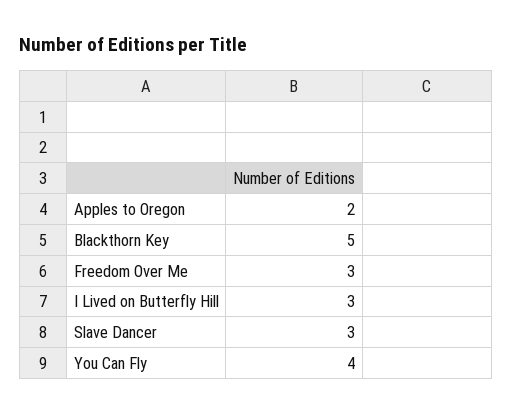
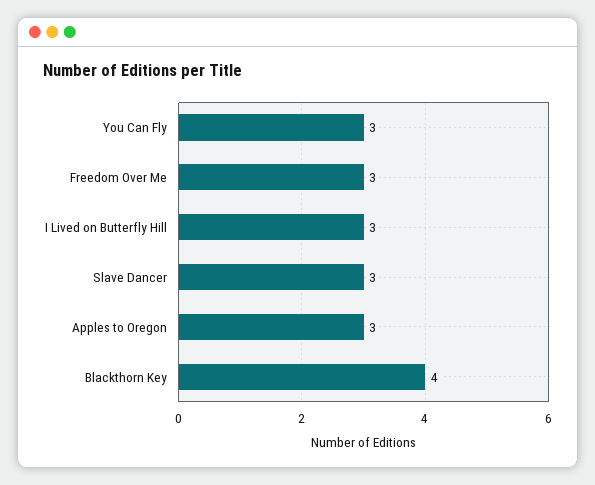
Apples to Oregon: 2 -> 3
Blackthorn Key: 5 -> 4
You Can Fly: 4 -> 3

